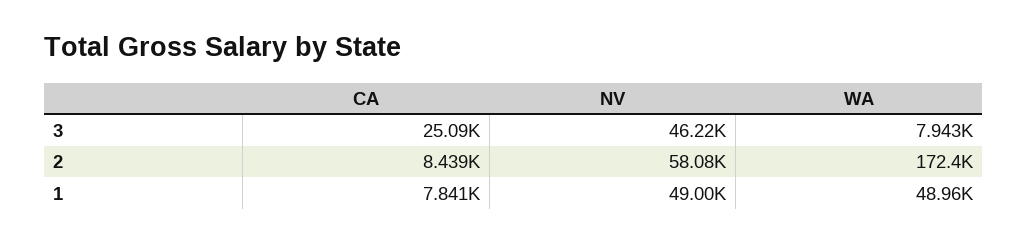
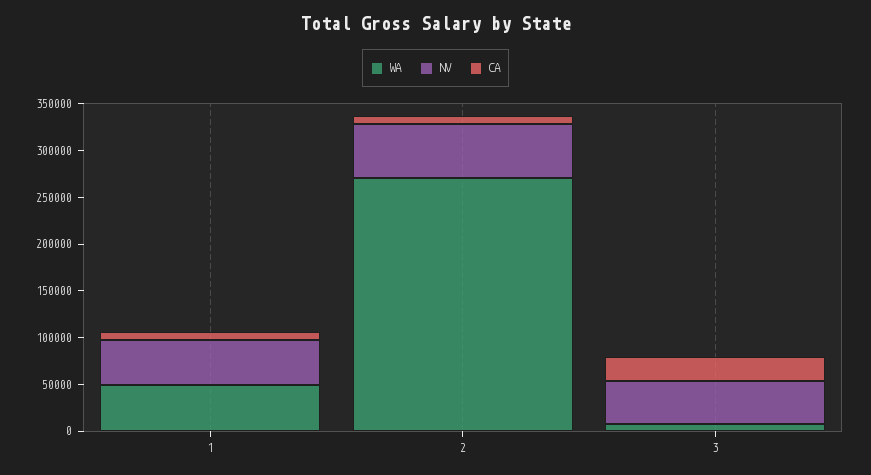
WA, 2: 172400 -> 270000

